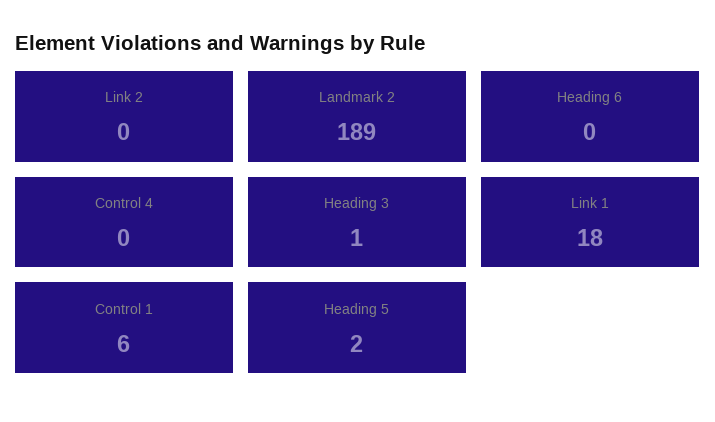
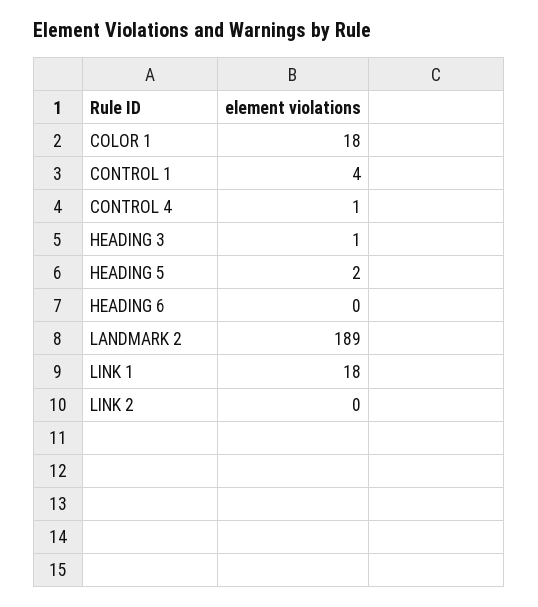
Control 4: 0 -> 1
Control 1: 6 -> 4
COLOR 1: none -> 18

